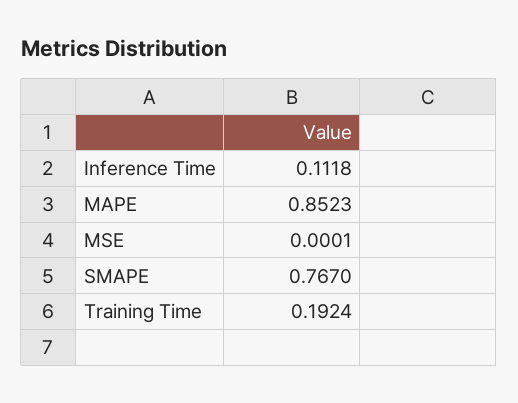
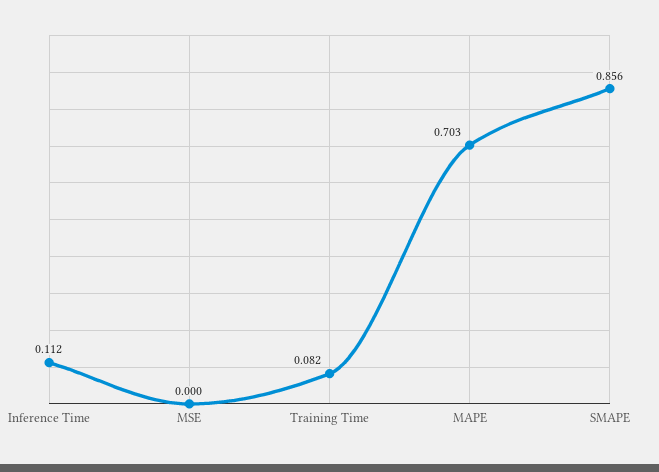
MAPE: 0.8523 -> 0.703
SMAPE: 0.767 -> 0.856
Training Time: 0.1924 -> 0.082

